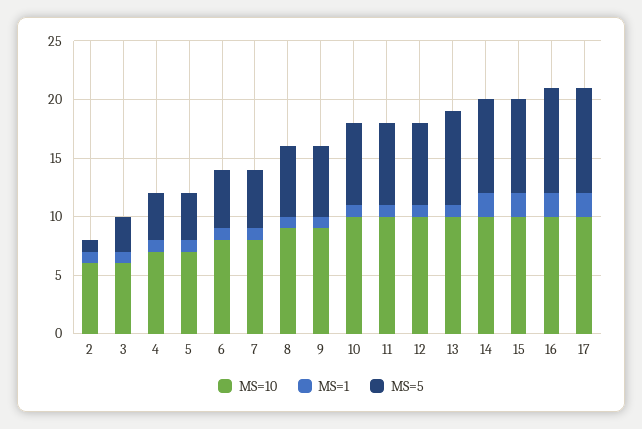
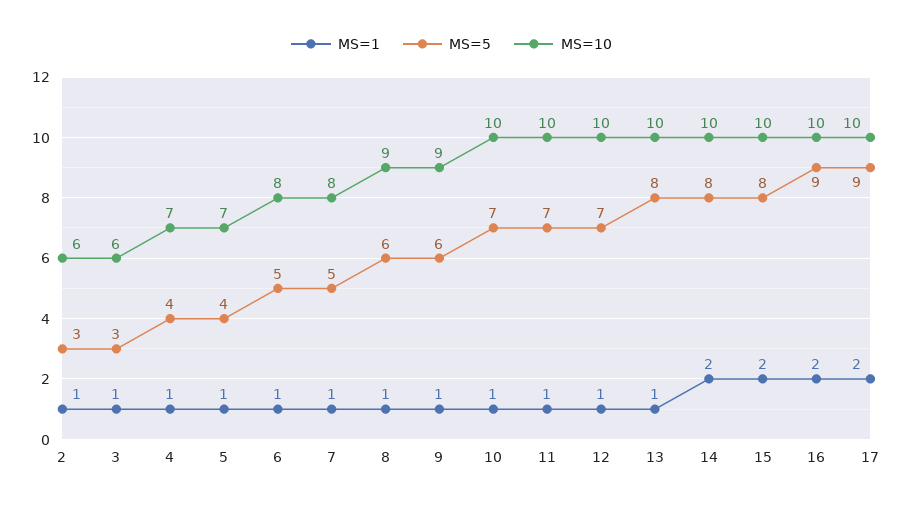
MS=5, 2: 1 -> 3

